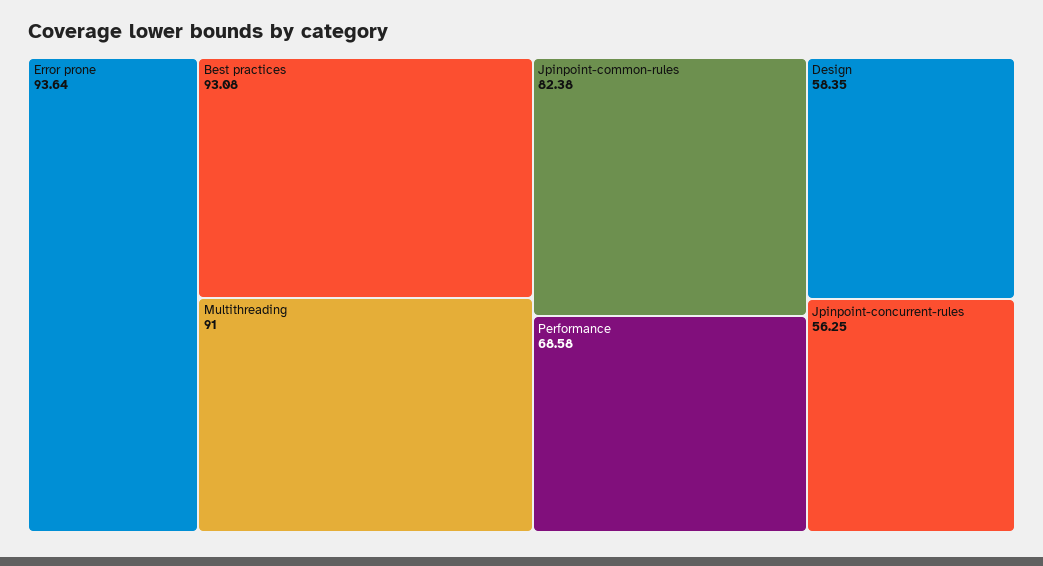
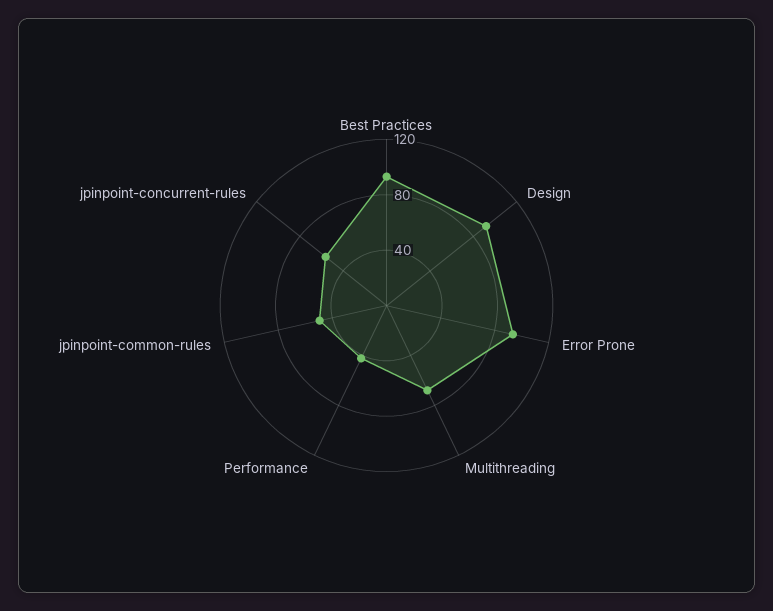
Multithreading: 91 -> 70
Jpinpoint-common-rules: 82.38 -> 50
Performance: 68.58 -> 40
Design: 58.35 -> 90

